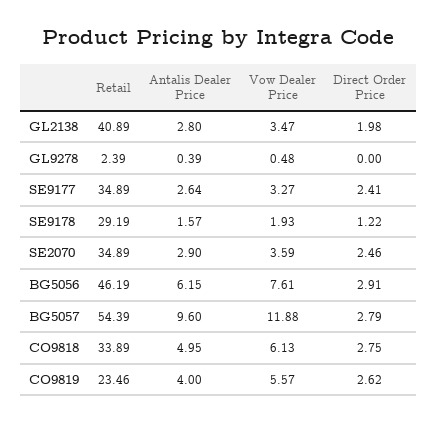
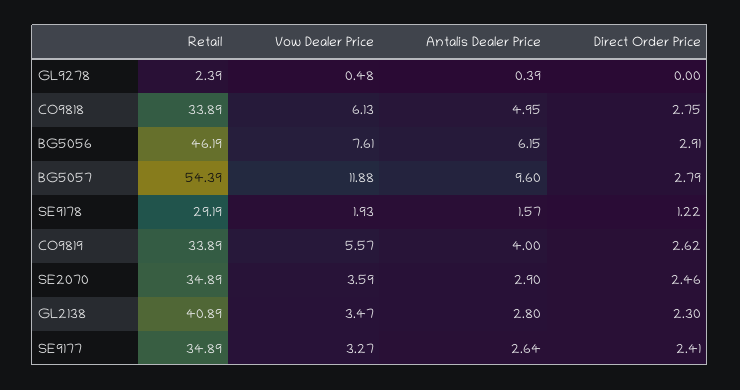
Direct Order Price, GL2138: 1.98 -> 2.3
Retail, CO9819: 23.46 -> 33.89

